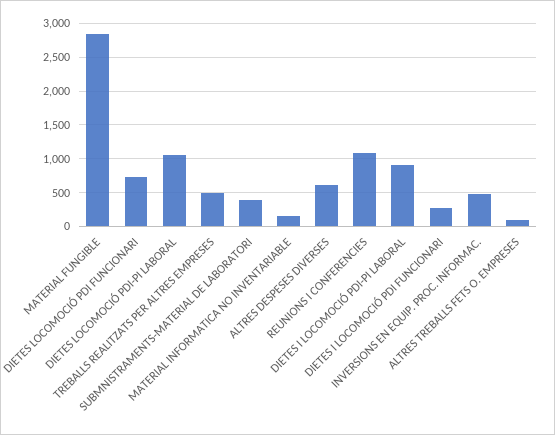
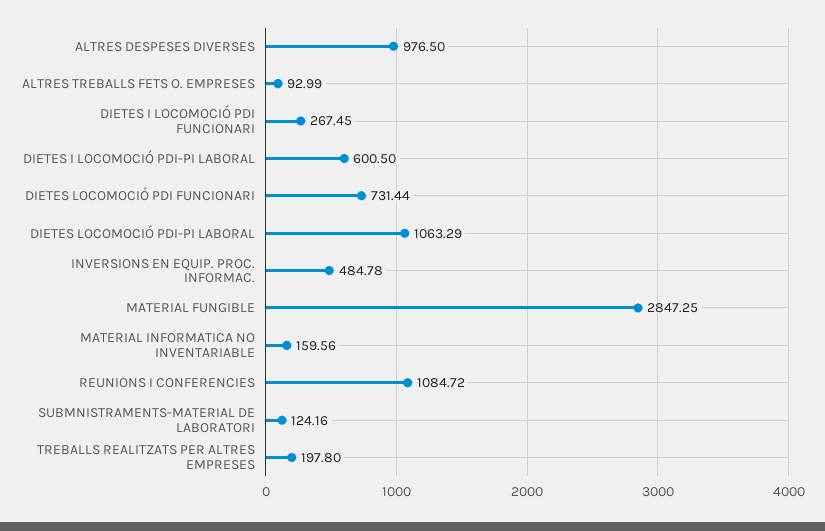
TREBALLS REALITZATS PER ALTRES EMPRESES: 500 -> 197.8
SUBMNISTRAMENTS-MATERIAL DE LABORATORI: 400 -> 124.16
ALTRES DESPESES DIVERSES: 600 -> 976.5
DIETES I LOCOMOCIÓ PDI-PI LABORAL: 900 -> 600.5

